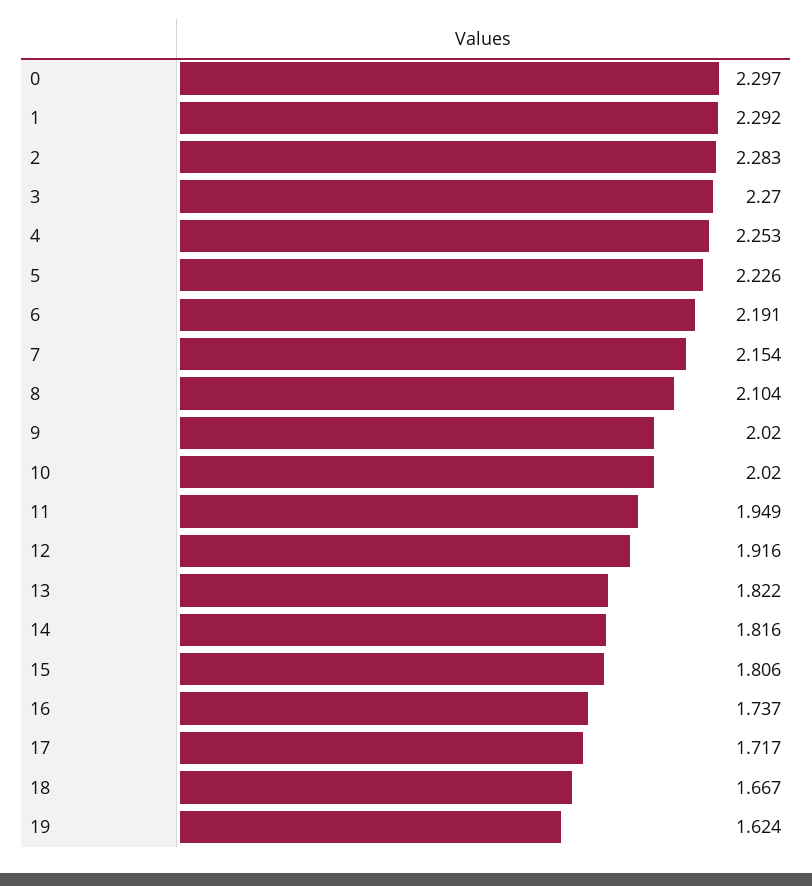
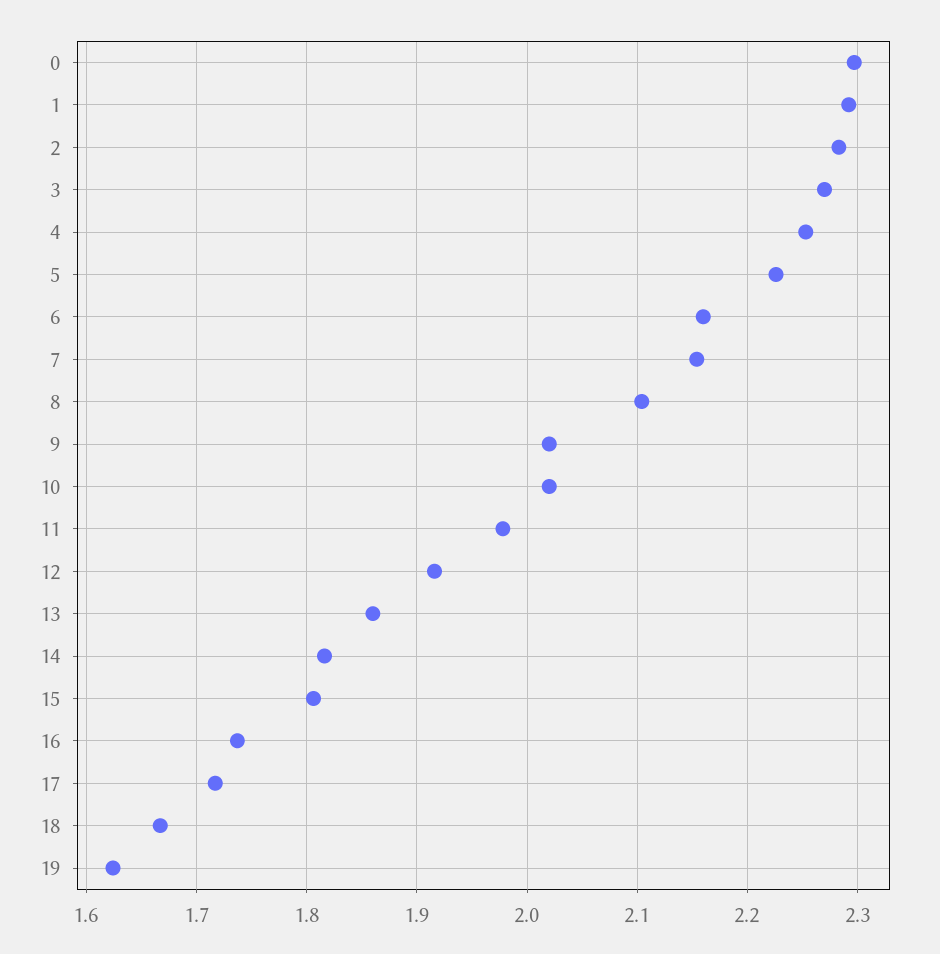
6: 2.191 -> 2.16
11: 1.949 -> 1.98
13: 1.822 -> 1.86

